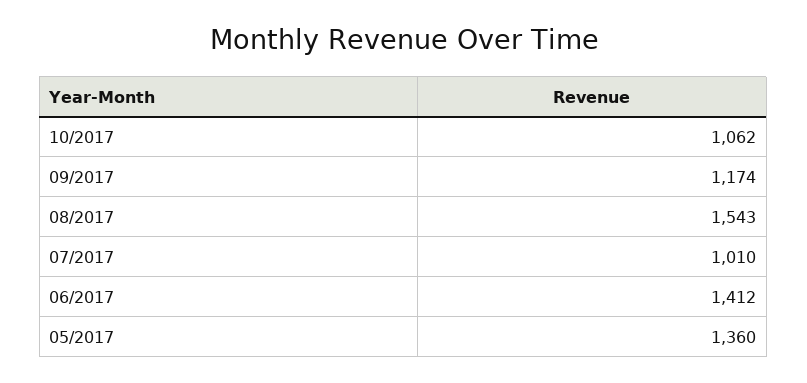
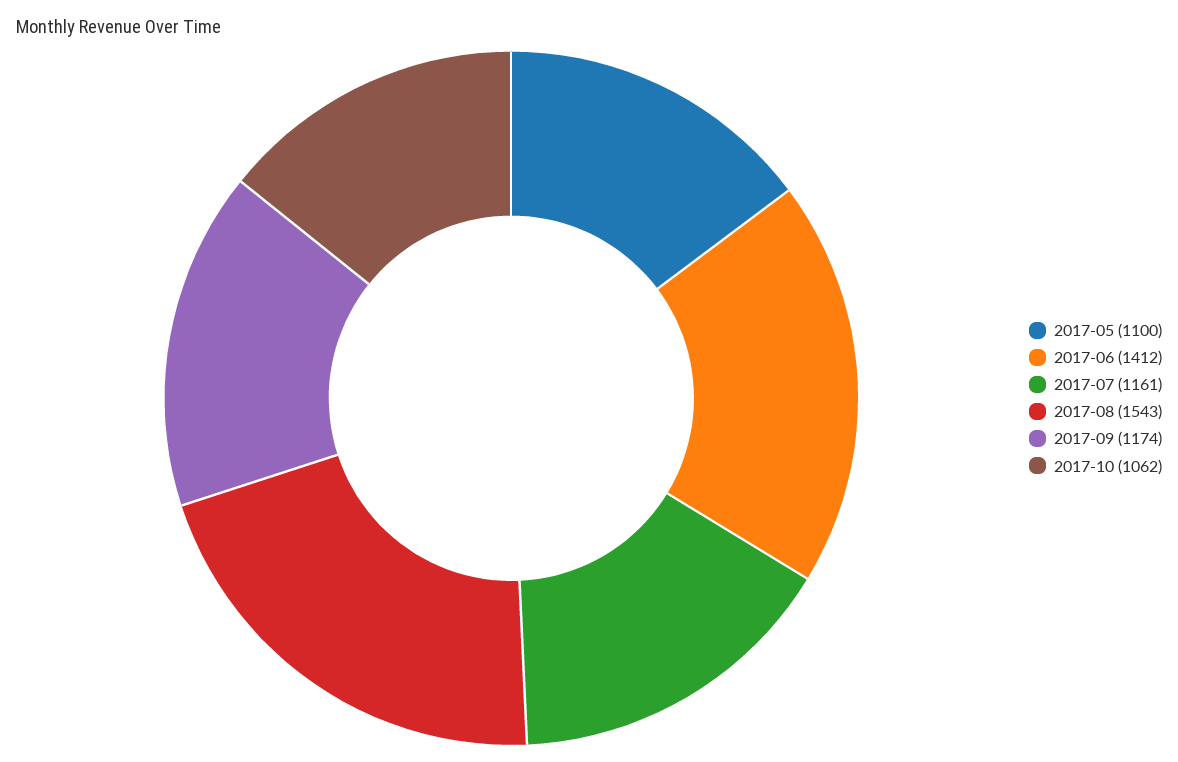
07/2017: 1010 -> 1161
05/2017: 1360 -> 1100

